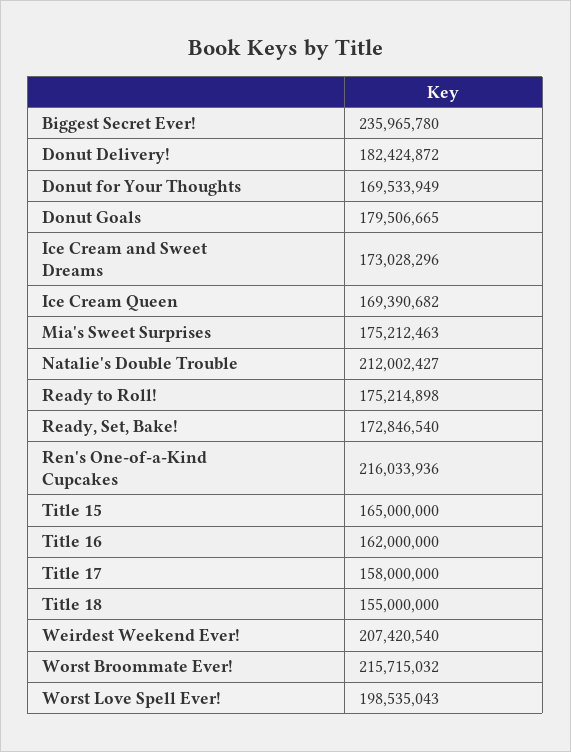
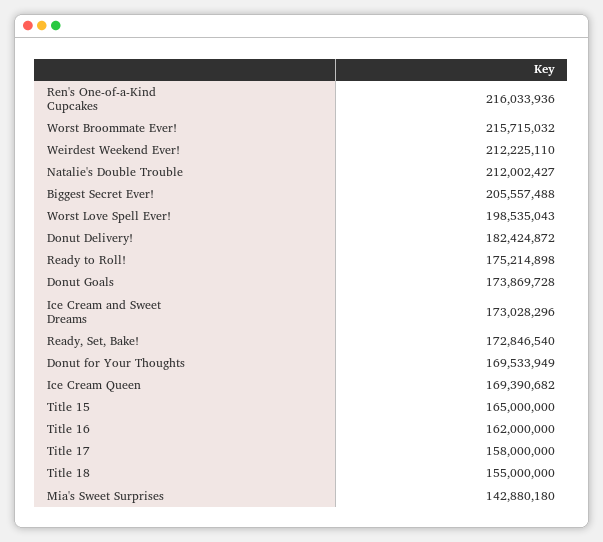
Biggest Secret Ever!: 235965780 -> 205557488
Donut Goals: 179506665 -> 173869728
Mia's Sweet Surprises: 175212463 -> 142880180
Weirdest Weekend Ever!: 207420540 -> 212225110

